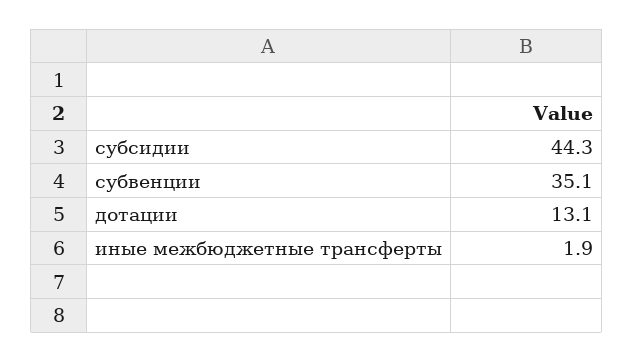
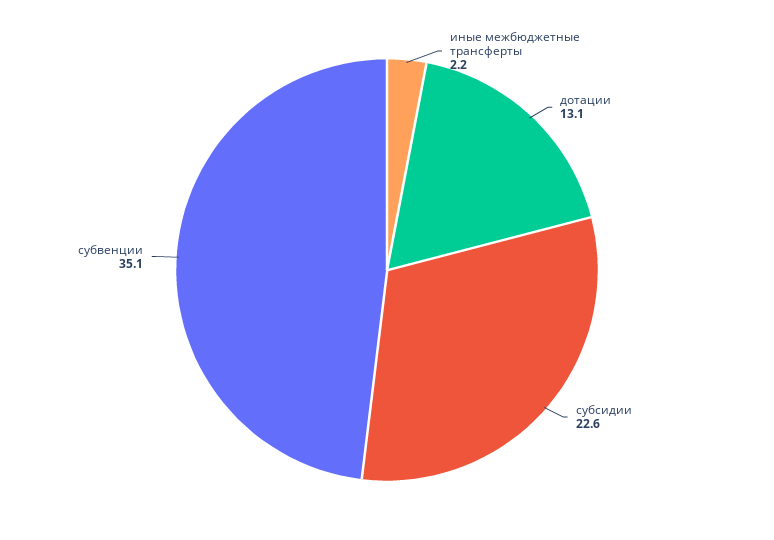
субсидии: 44.3 -> 22.6
иные межбюджетные трансферты: 1.9 -> 2.2

